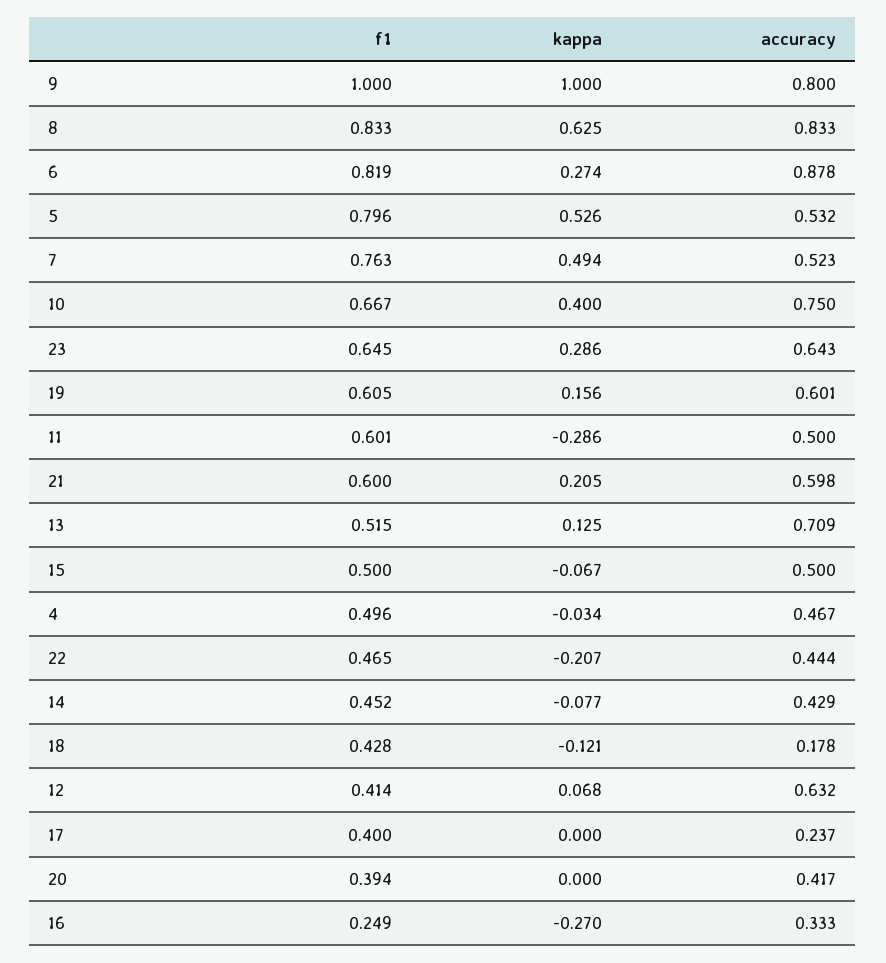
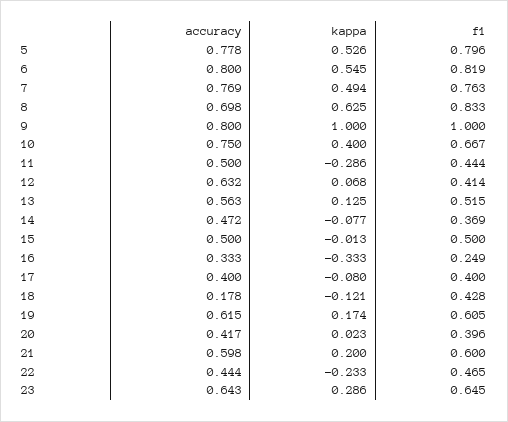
accuracy, 8: 0.833 -> 0.698
kappa, 6: 0.274 -> 0.545
accuracy, 6: 0.878 -> 0.8
accuracy, 5: 0.532 -> 0.778
accuracy, 7: 0.523 -> 0.769
kappa, 19: 0.156 -> 0.174
accuracy, 19: 0.601 -> 0.615
f1, 11: 0.601 -> 0.444
kappa, 21: 0.205 -> 0.2
accuracy, 13: 0.709 -> 0.563
kappa, 15: -0.067 -> -0.013
f1, 4: 0.496 -> none
kappa, 4: -0.034 -> none
accuracy, 4: 0.467 -> none
kappa, 22: -0.207 -> -0.233
f1, 14: 0.452 -> 0.369
accuracy, 14: 0.429 -> 0.472
kappa, 17: 0 -> -0.08
accuracy, 17: 0.237 -> 0.4
f1, 20: 0.394 -> 0.396
kappa, 20: 0 -> 0.023
kappa, 16: -0.27 -> -0.333

